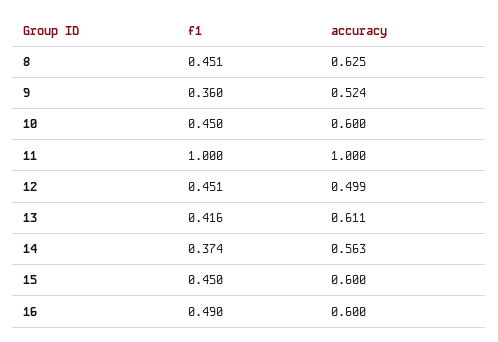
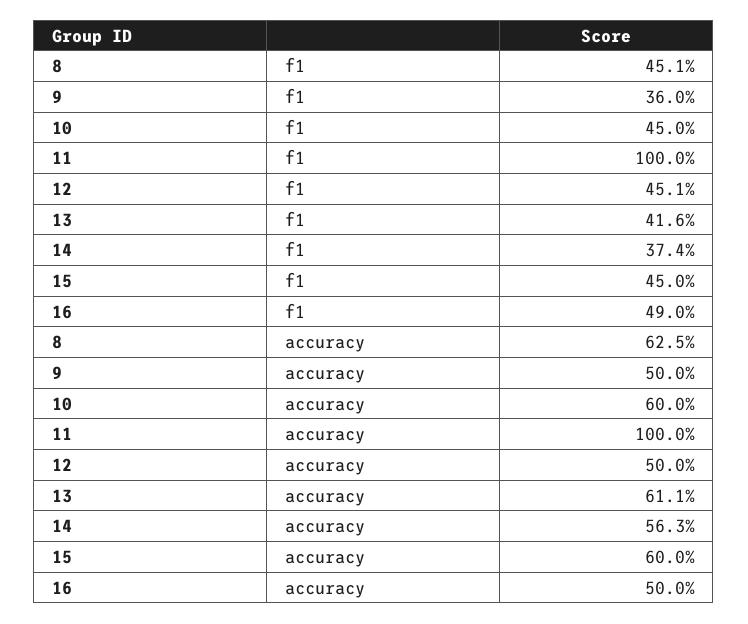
accuracy, 9: 0.524 -> 0.5
accuracy, 12: 0.499 -> 0.5
accuracy, 16: 0.6 -> 0.5

